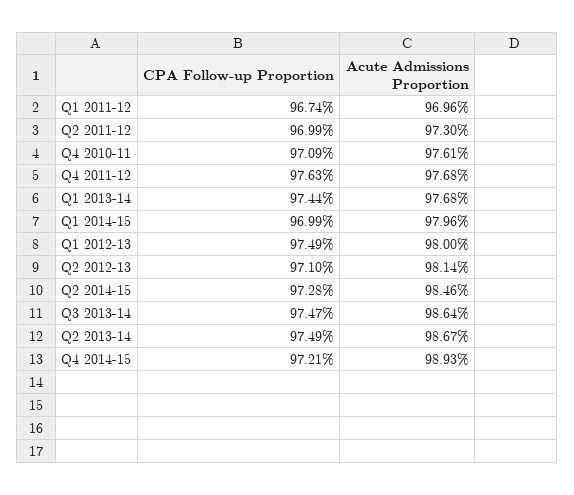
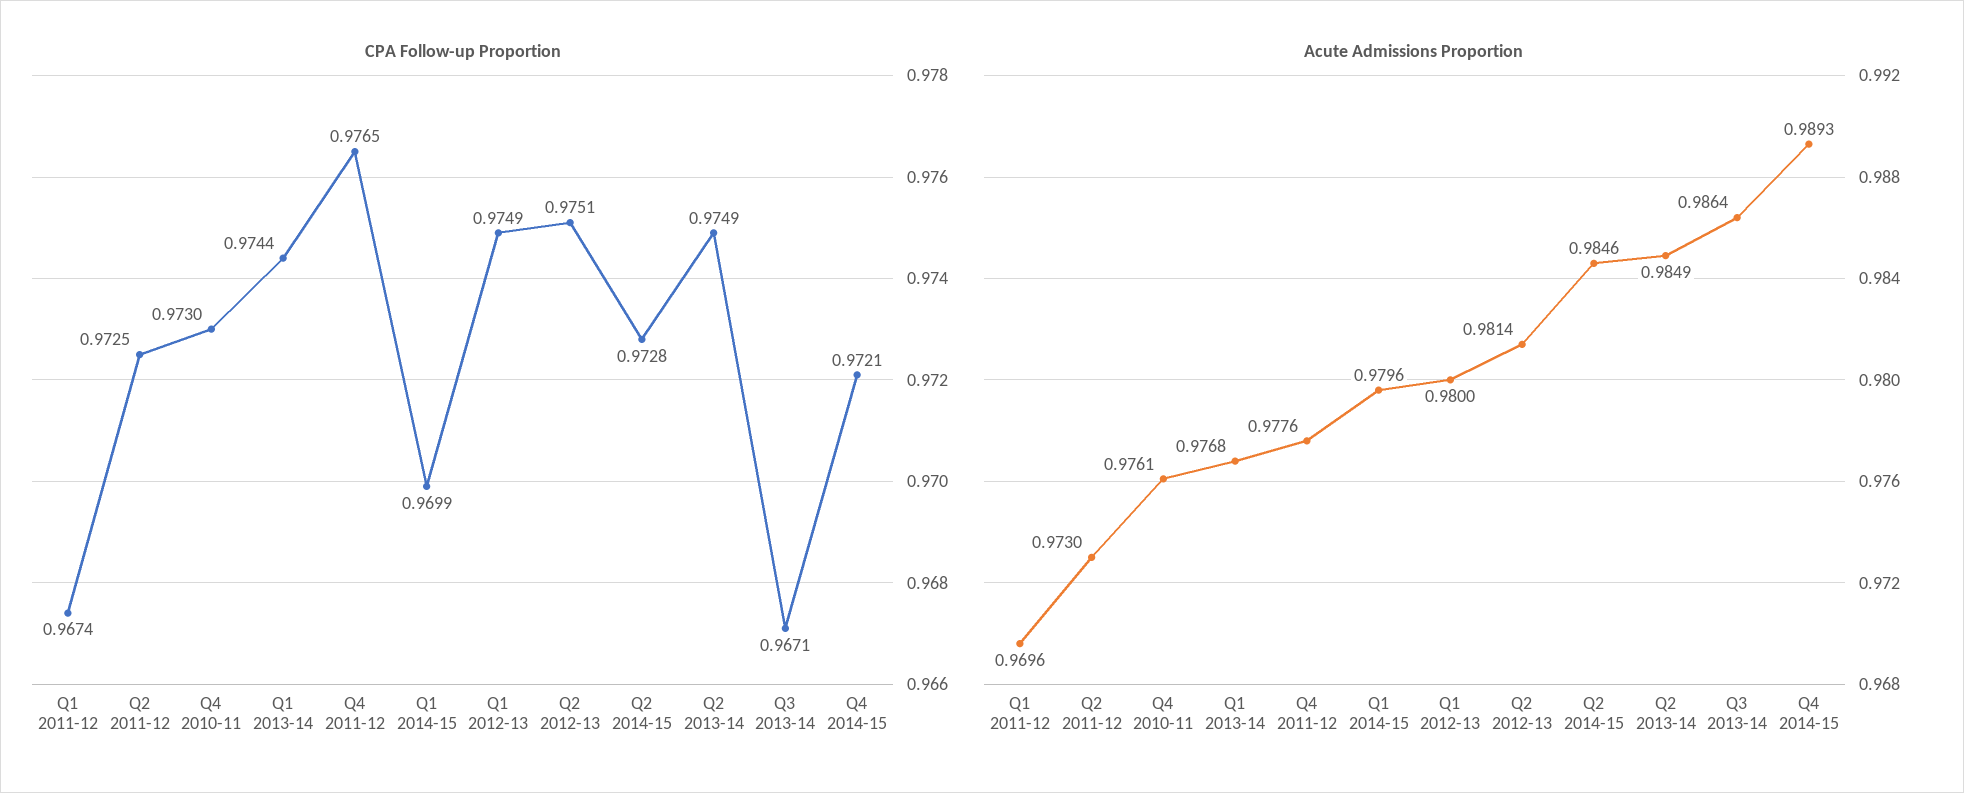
CPA Follow-up Proportion, Q2 2011-12: 0.9699 -> 0.9725
CPA Follow-up Proportion, Q4 2010-11: 0.9709 -> 0.973
CPA Follow-up Proportion, Q4 2011-12: 0.9763 -> 0.9765
Acute Admissions Proportion, Q4 2011-12: 0.9768 -> 0.9776
CPA Follow-up Proportion, Q2 2012-13: 0.971 -> 0.9751
CPA Follow-up Proportion, Q3 2013-14: 0.9747 -> 0.9671
Acute Admissions Proportion, Q2 2013-14: 0.9867 -> 0.9849

